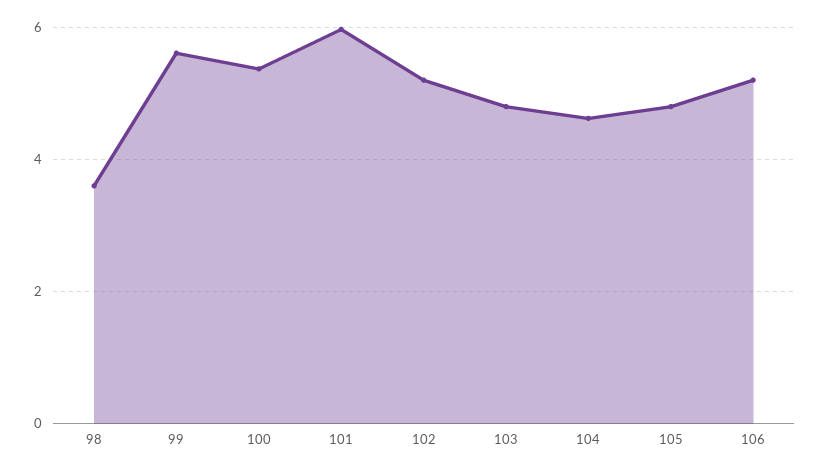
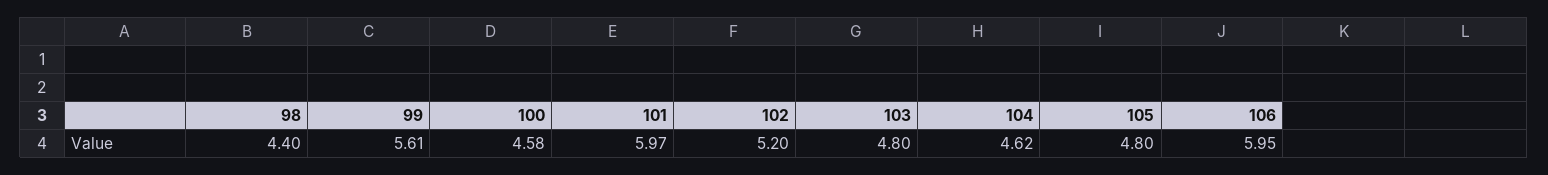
98: 3.6 -> 4.4
100: 5.4 -> 4.58
106: 5.2 -> 5.95

